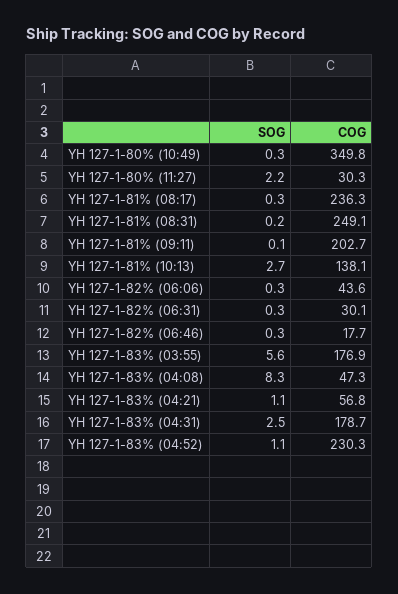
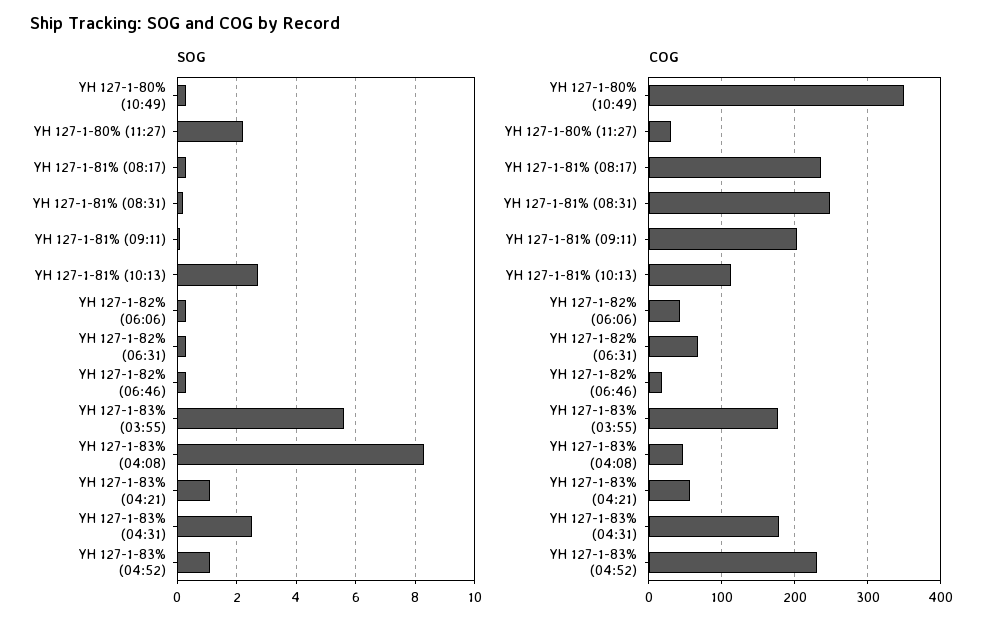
COG, YH 127-1-81% (10:13): 138.1 -> 110
COG, YH 127-1-82% (06:31): 30.1 -> 70

